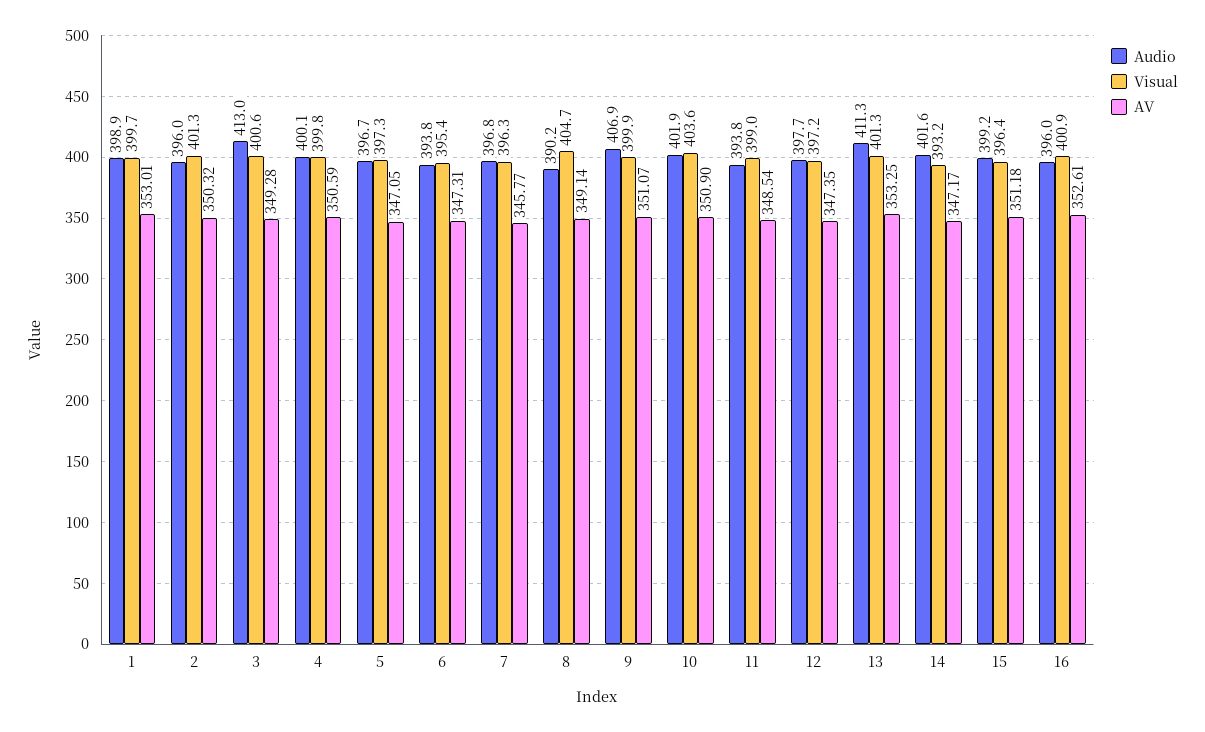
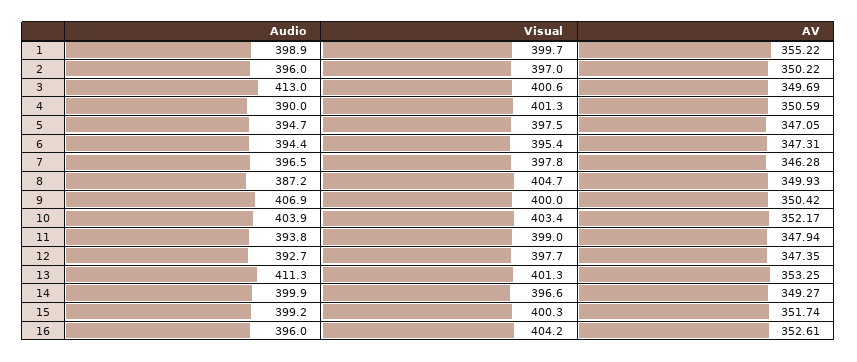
AV, 1: 353.01 -> 355.22
Visual, 2: 401.3 -> 397
AV, 2: 350.32 -> 350.22
AV, 3: 349.28 -> 349.69
Audio, 4: 400.1 -> 390
Visual, 4: 399.8 -> 401.3
Audio, 5: 396.7 -> 394.7
Visual, 5: 397.3 -> 397.5
Audio, 6: 393.8 -> 394.4
Audio, 7: 396.8 -> 396.5
Visual, 7: 396.3 -> 397.8
AV, 7: 345.77 -> 346.28
Audio, 8: 390.2 -> 387.2
AV, 8: 349.14 -> 349.93
Visual, 9: 399.9 -> 400
AV, 9: 351.07 -> 350.42
Audio, 10: 401.9 -> 403.9
Visual, 10: 403.6 -> 403.4
AV, 10: 350.9 -> 352.17
AV, 11: 348.54 -> 347.94
Audio, 12: 397.7 -> 392.7
Visual, 12: 397.2 -> 397.7
Audio, 14: 401.6 -> 399.9
Visual, 14: 393.2 -> 396.6
AV, 14: 347.17 -> 349.27
Visual, 15: 396.4 -> 400.3
AV, 15: 351.18 -> 351.74
Visual, 16: 400.9 -> 404.2

